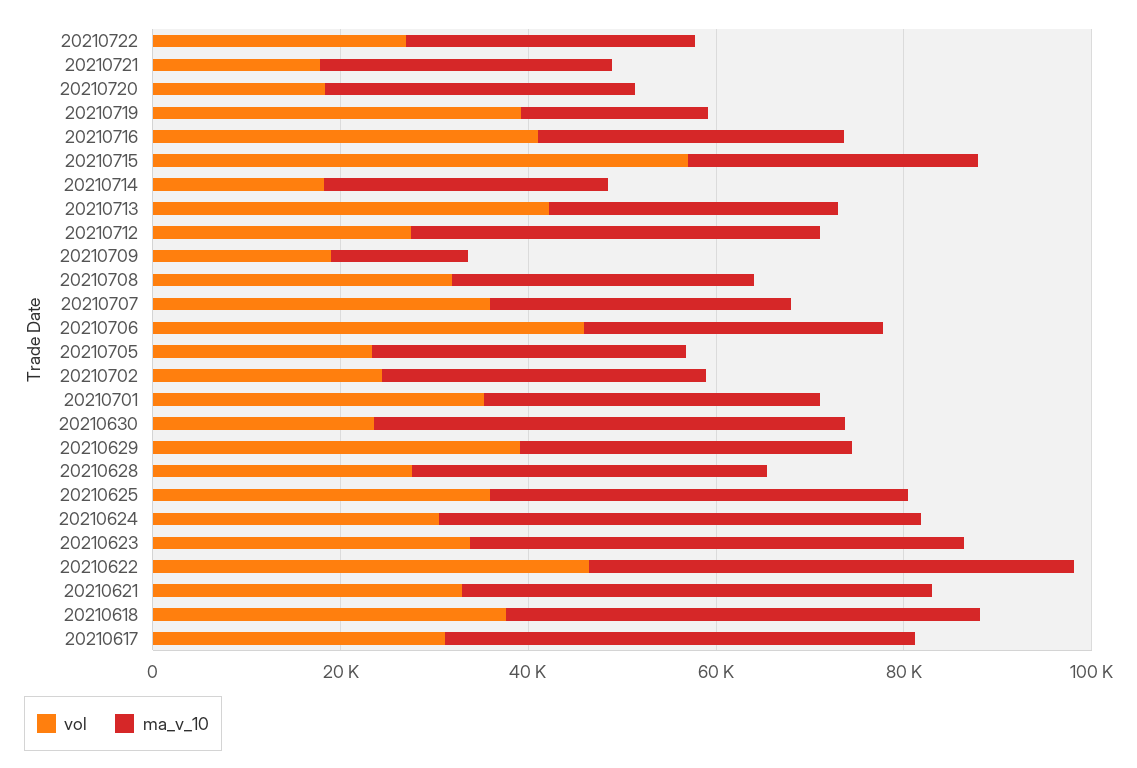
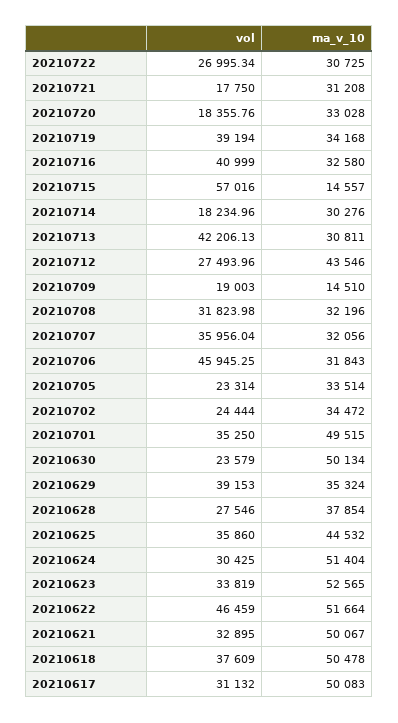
ma_v_10, 20210719: 20000 -> 34168
ma_v_10, 20210715: 30000 -> 14557
ma_v_10, 20210701: 35000 -> 49515

